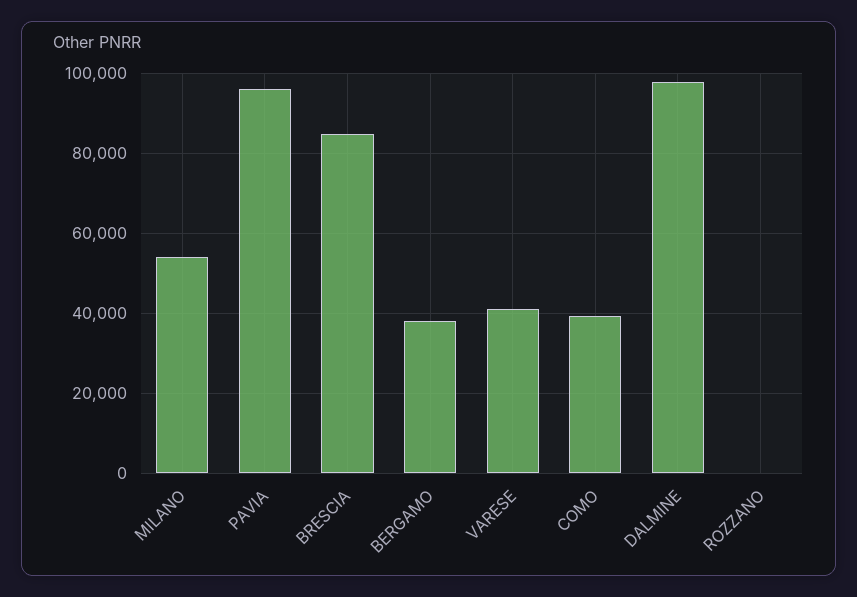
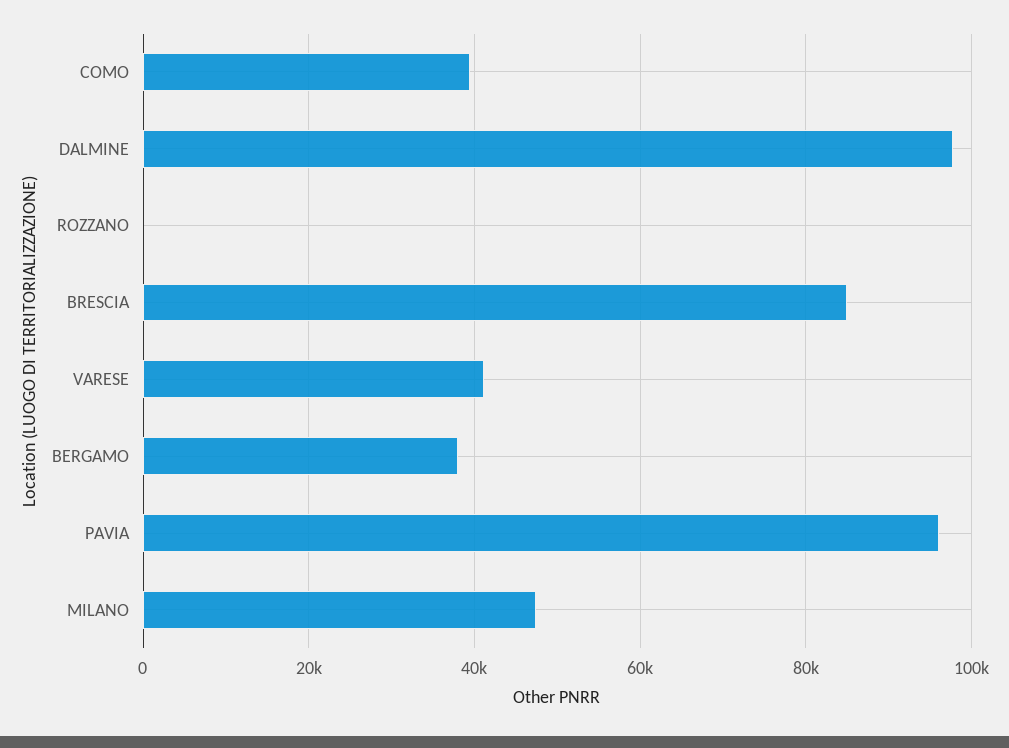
MILANO: 54000 -> 48000

